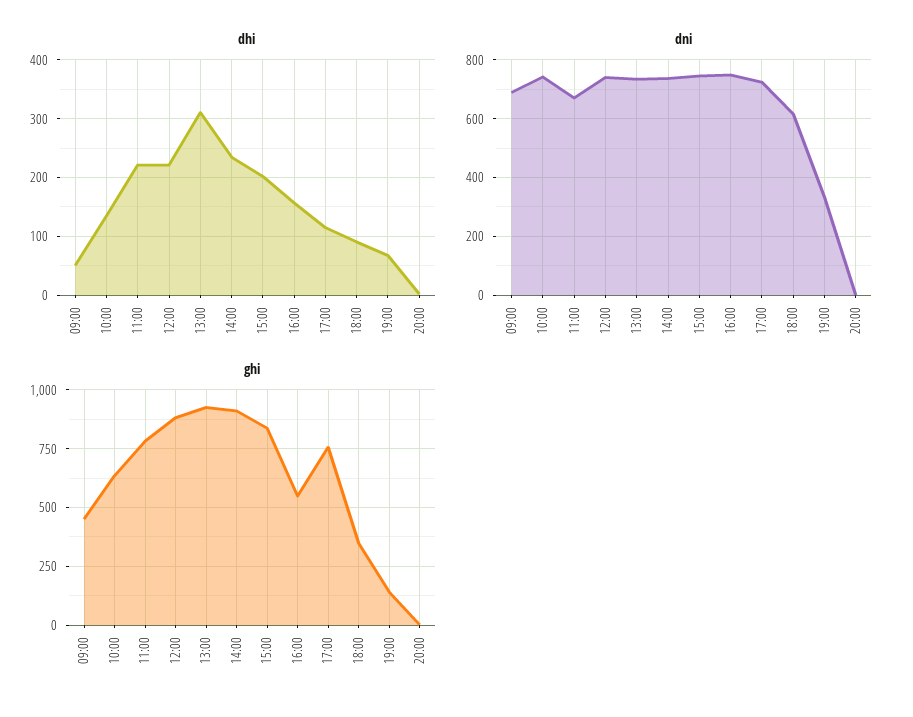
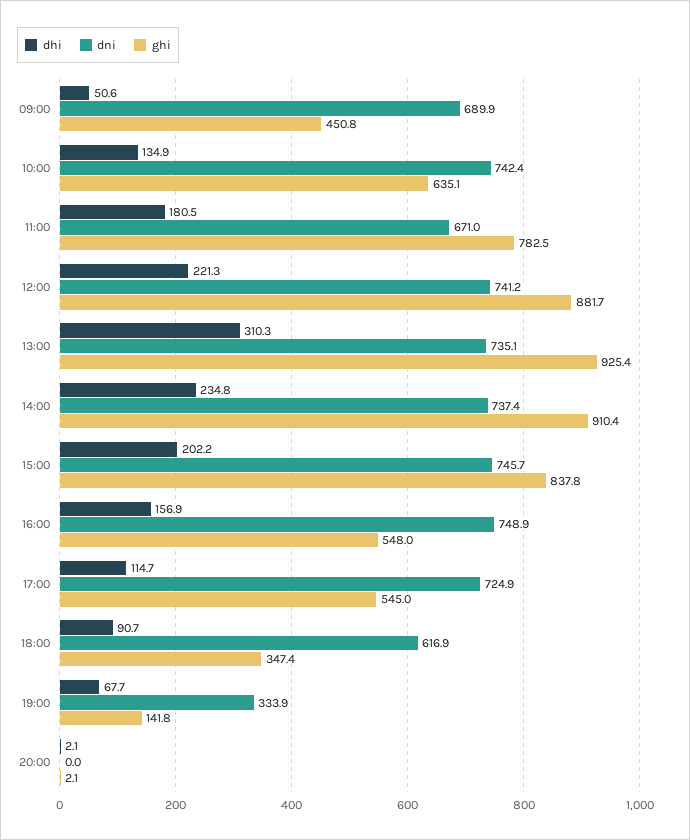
dhi, 11:00: 220 -> 180.5
ghi, 17:00: 750 -> 545

